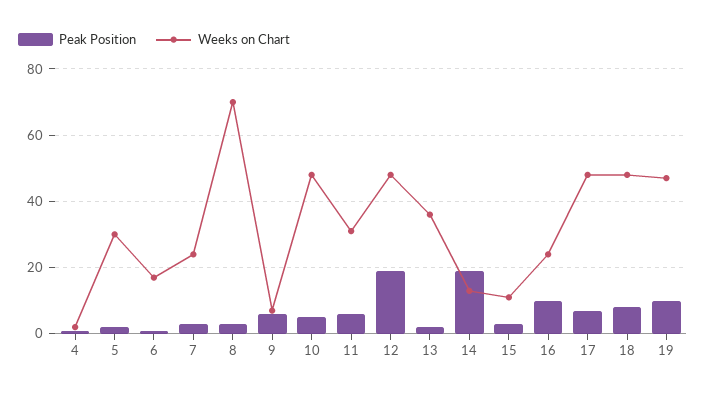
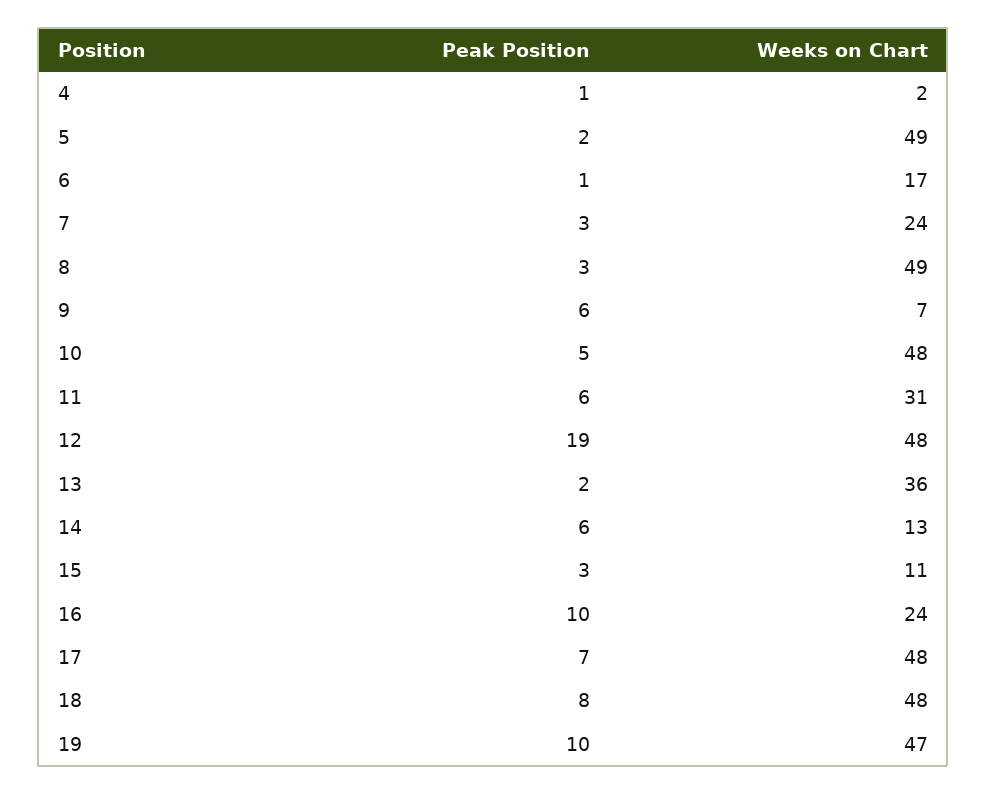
Weeks on Chart, 5: 30 -> 49
Weeks on Chart, 8: 70 -> 49
Peak Position, 14: 20 -> 6

